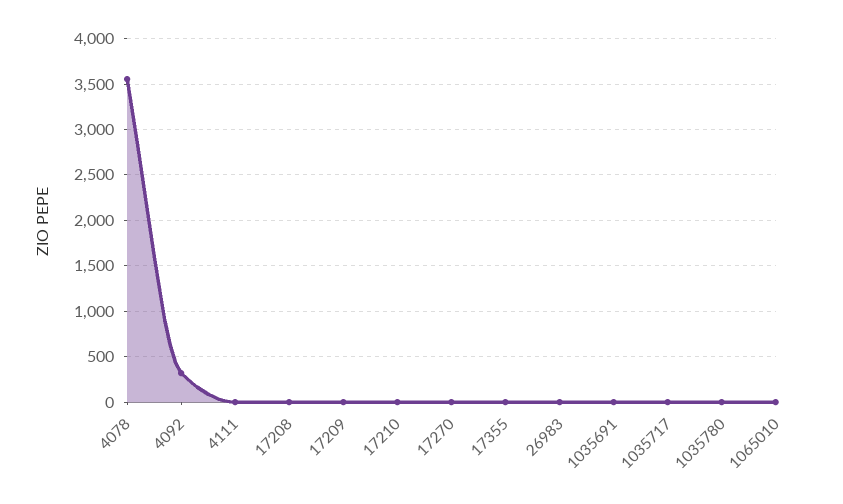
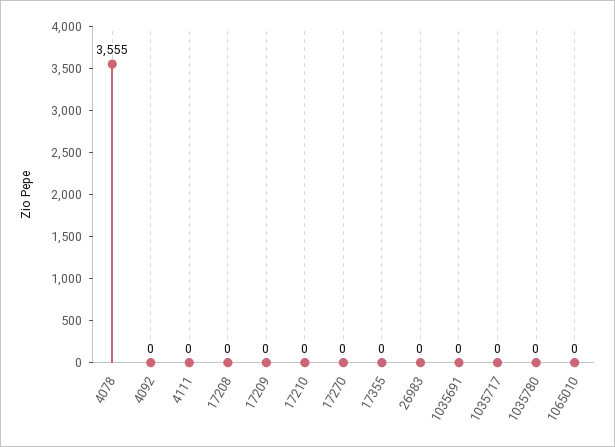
4092: 300 -> 0

